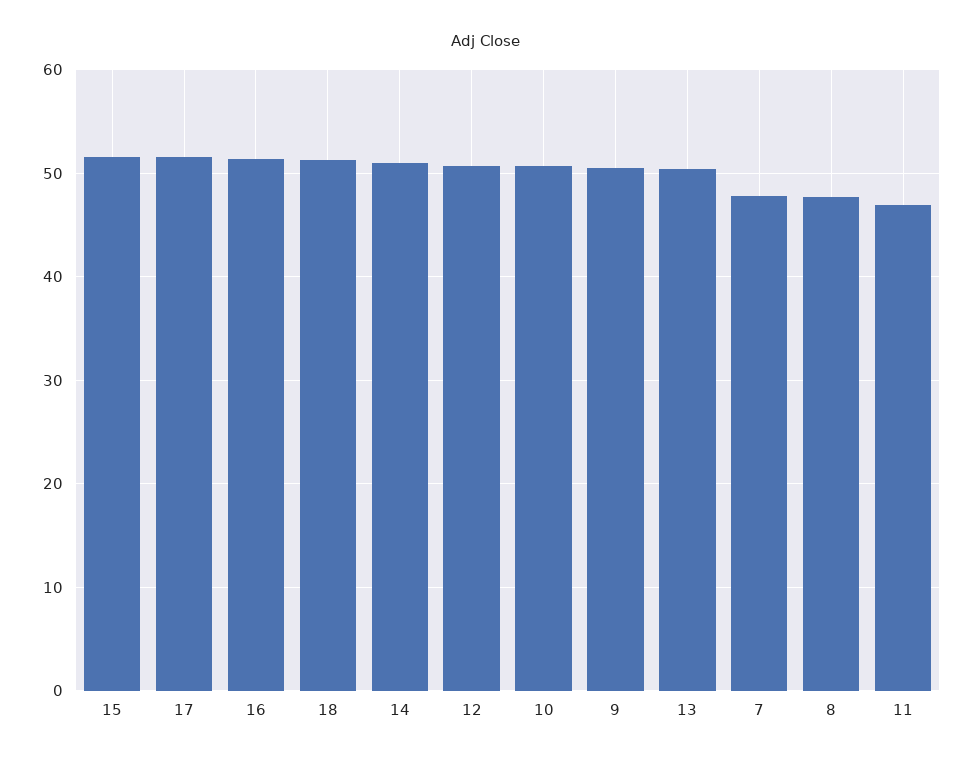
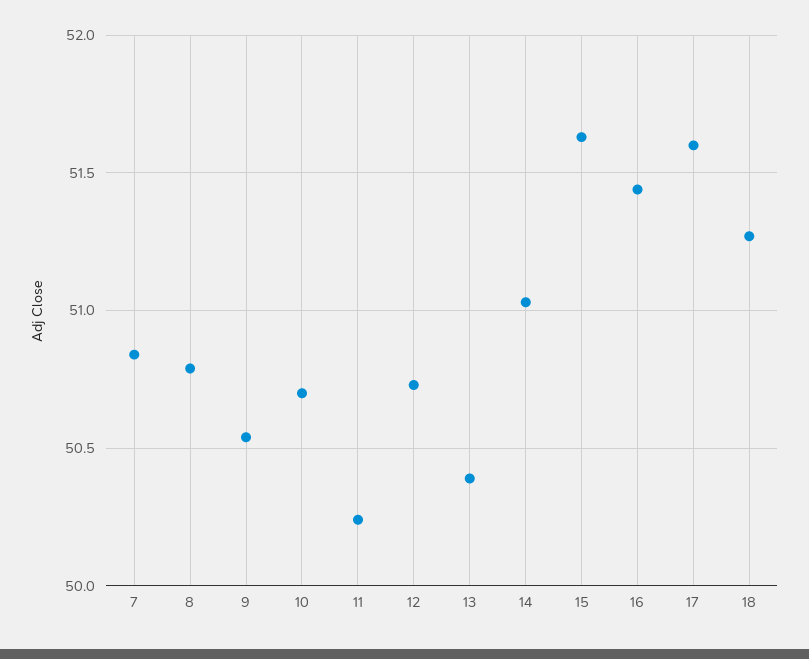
7: 48 -> 50.85
8: 48 -> 50.8
11: 47 -> 50.25

